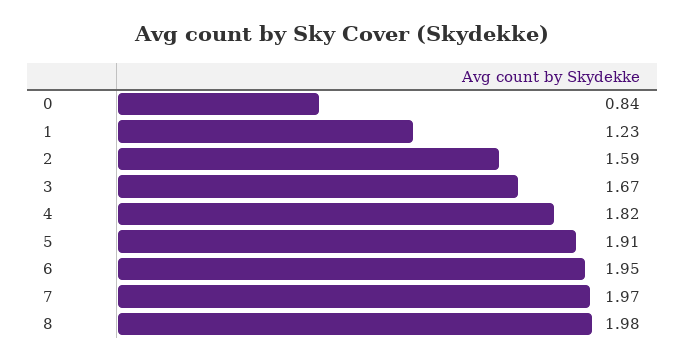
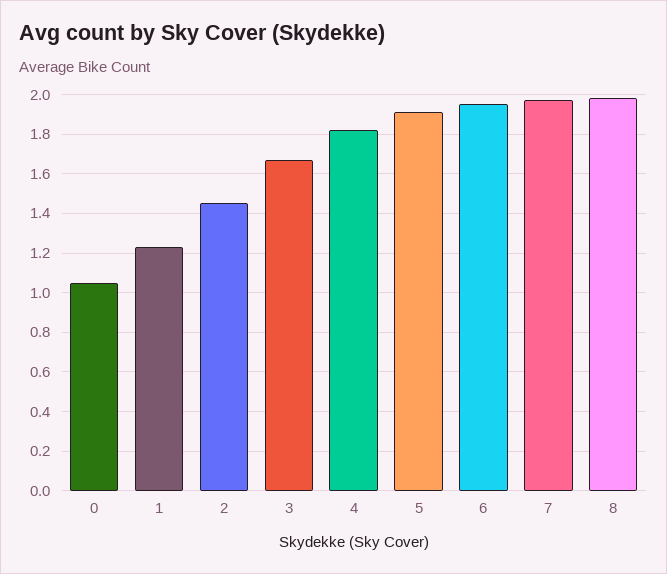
0: 0.84 -> 1.05
2: 1.59 -> 1.45

